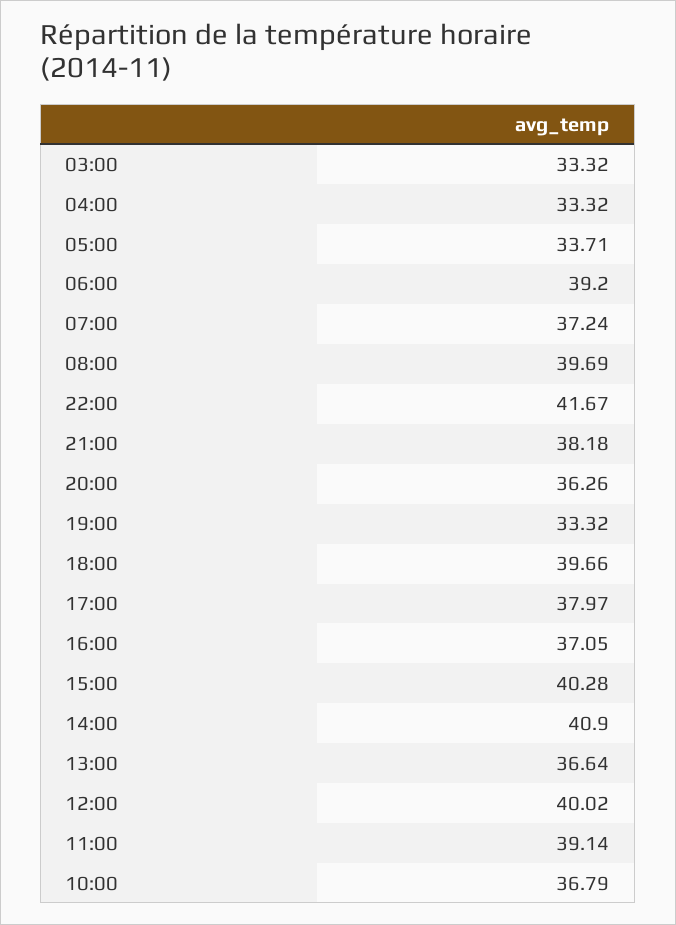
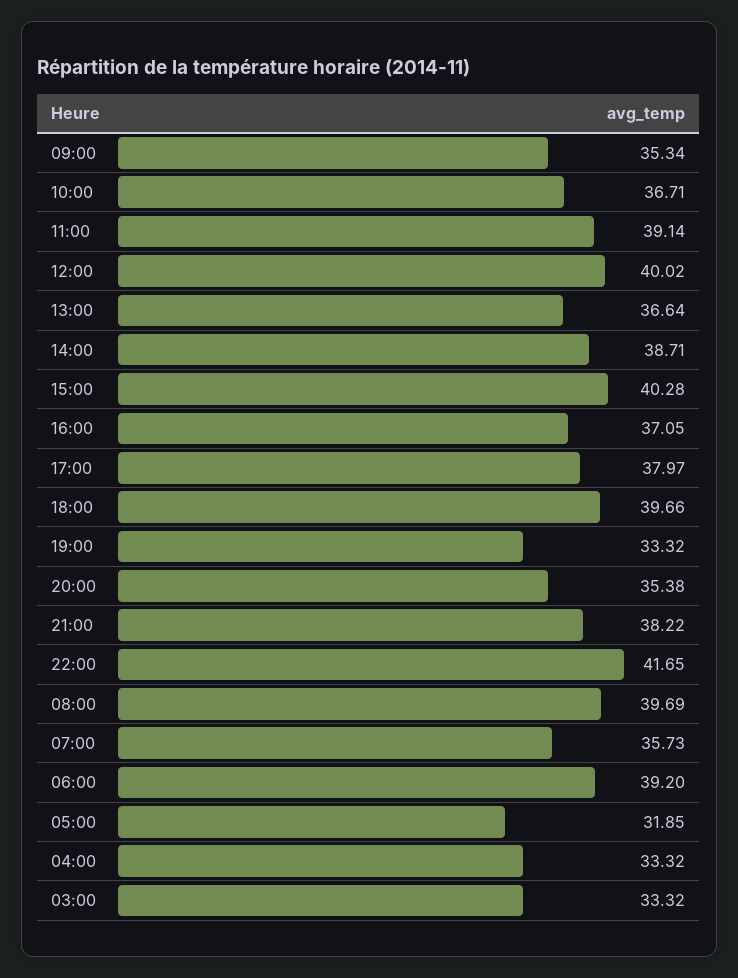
05:00: 33.71 -> 31.85
07:00: 37.24 -> 35.73
22:00: 41.67 -> 41.65
21:00: 38.18 -> 38.22
20:00: 36.26 -> 35.38
14:00: 40.9 -> 38.71
10:00: 36.79 -> 36.71
09:00: none -> 35.34

